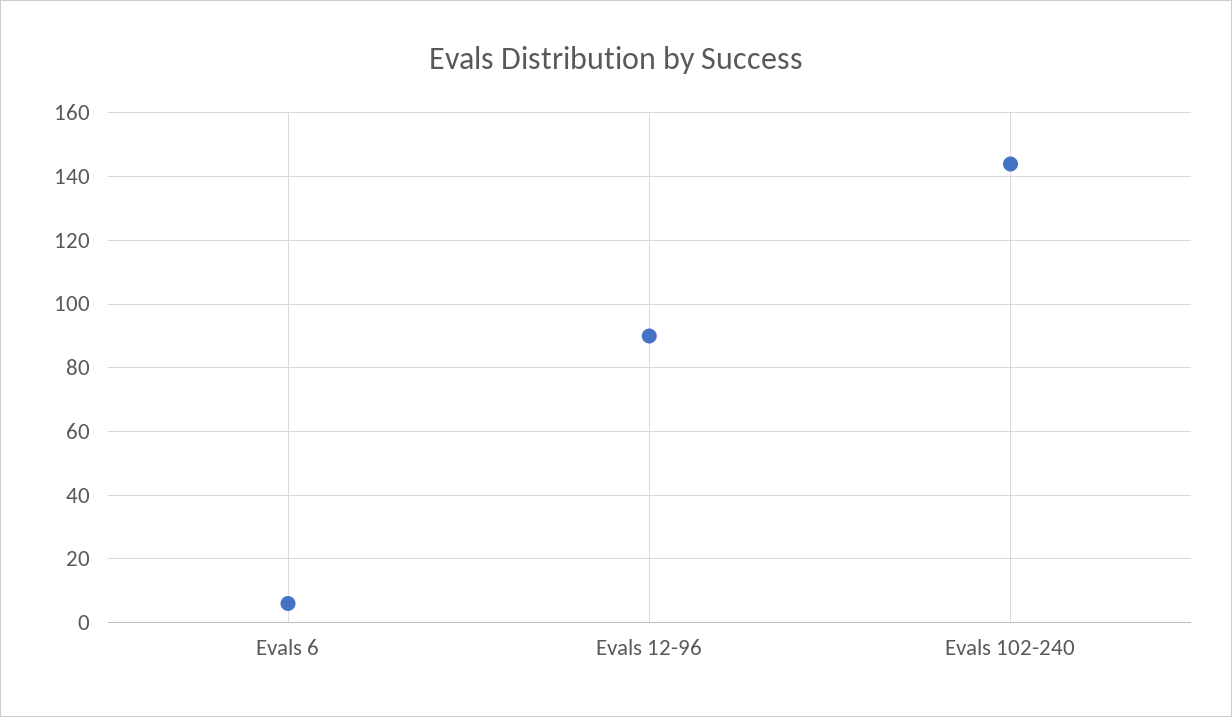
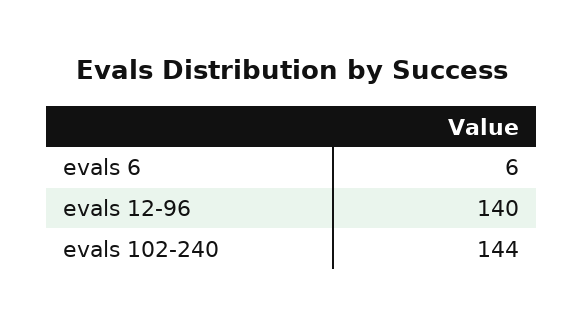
Evals 12-96: 90 -> 140

